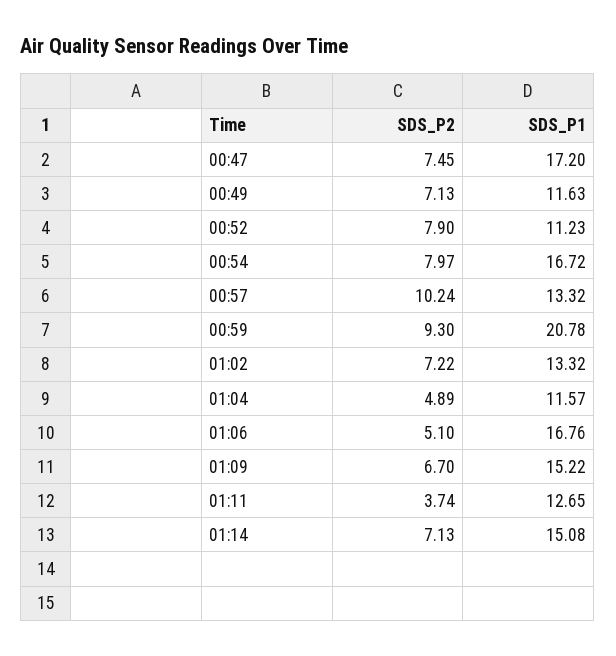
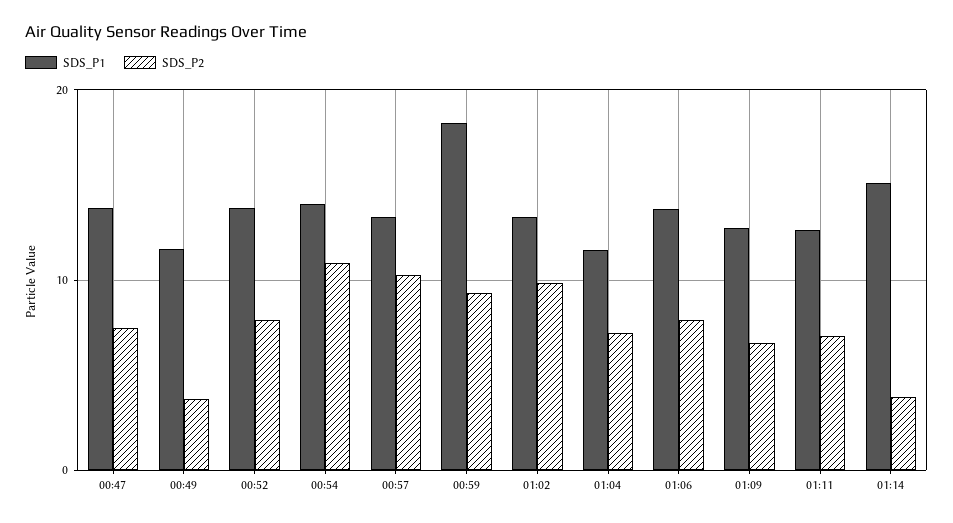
SDS_P1, 00:47: 17.2 -> 14
SDS_P2, 00:49: 7.13 -> 4
SDS_P1, 00:52: 11.23 -> 14
SDS_P2, 00:54: 7.97 -> 11
SDS_P1, 00:54: 16.72 -> 14
SDS_P1, 00:59: 20.78 -> 18
SDS_P2, 01:02: 7.22 -> 10
SDS_P2, 01:04: 4.89 -> 7
SDS_P2, 01:06: 5.1 -> 8
SDS_P1, 01:06: 16.76 -> 14
SDS_P1, 01:09: 15.22 -> 13
SDS_P2, 01:11: 3.74 -> 7
SDS_P2, 01:14: 7.13 -> 4

